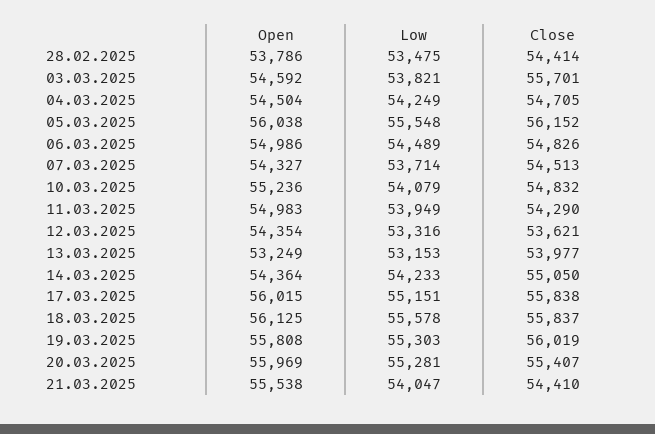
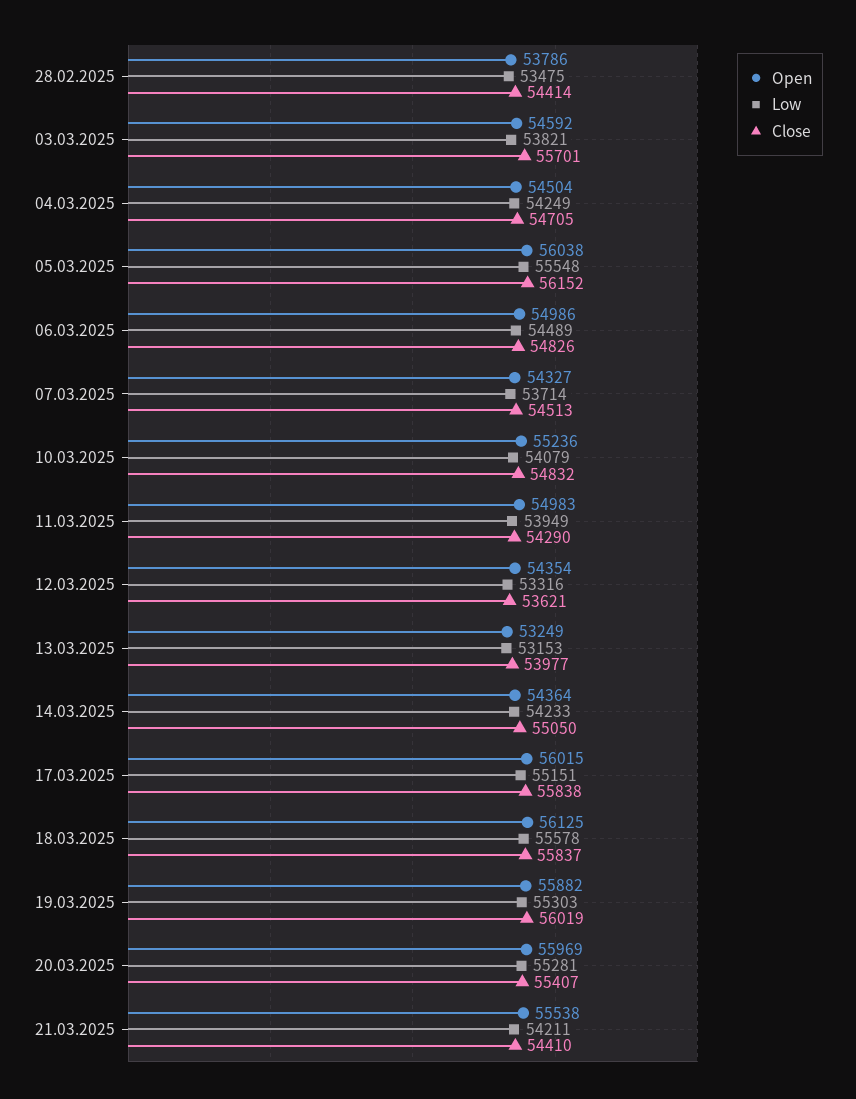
Open, 19.03.2025: 55808 -> 55882
Low, 21.03.2025: 54047 -> 54211

